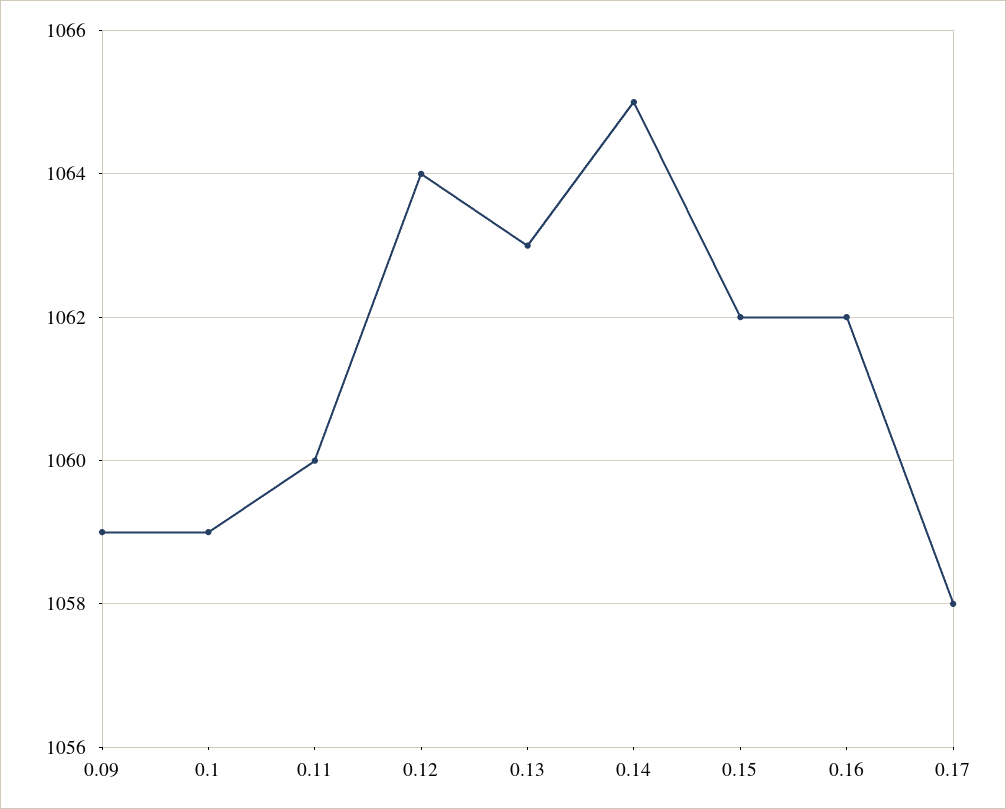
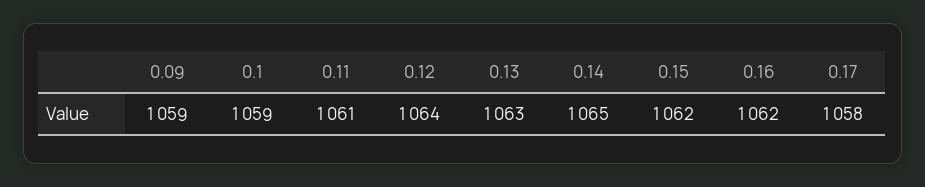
0.11: 1060 -> 1061

